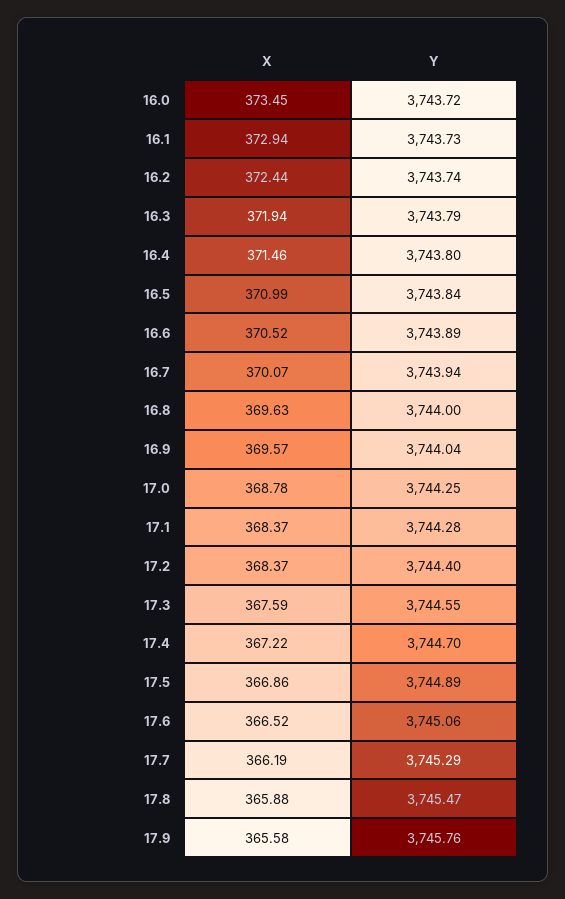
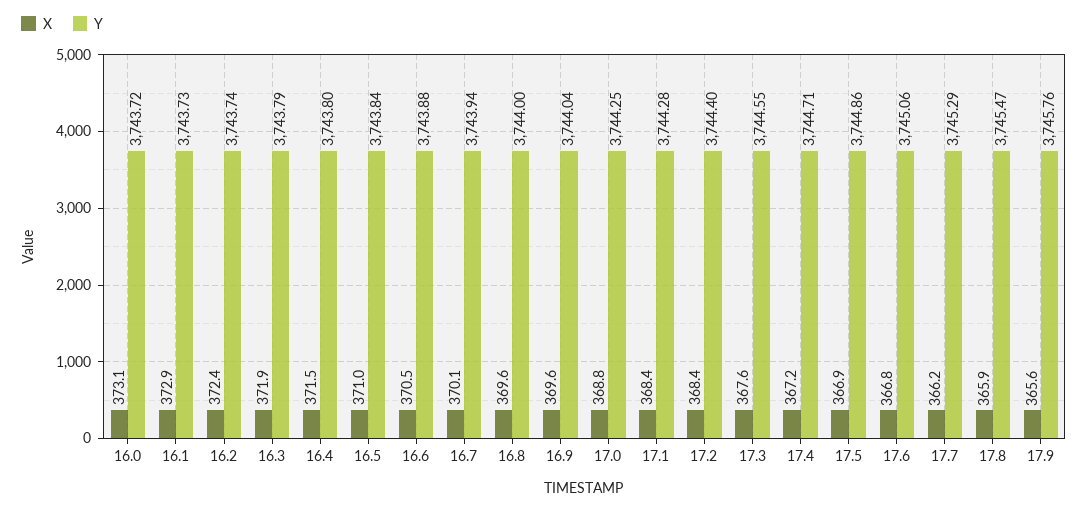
X, 16.0: 373.45 -> 373.1
Y, 16.6: 3743.89 -> 3743.88
Y, 17.4: 3744.7 -> 3744.71
Y, 17.5: 3744.89 -> 3744.86
X, 17.6: 366.52 -> 366.8

